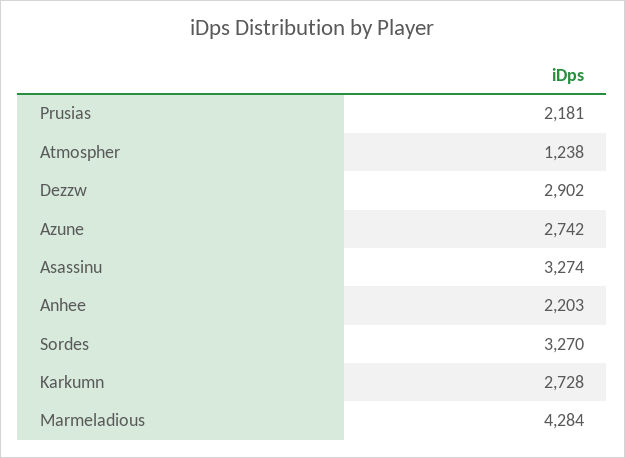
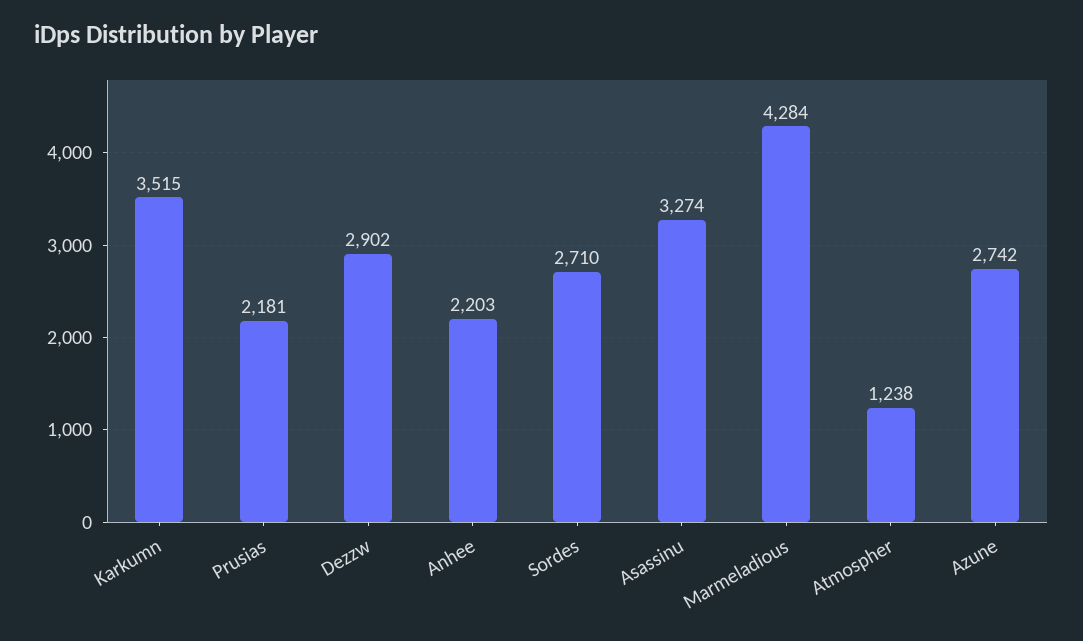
Sordes: 3270 -> 2710
Karkumn: 2728 -> 3515

